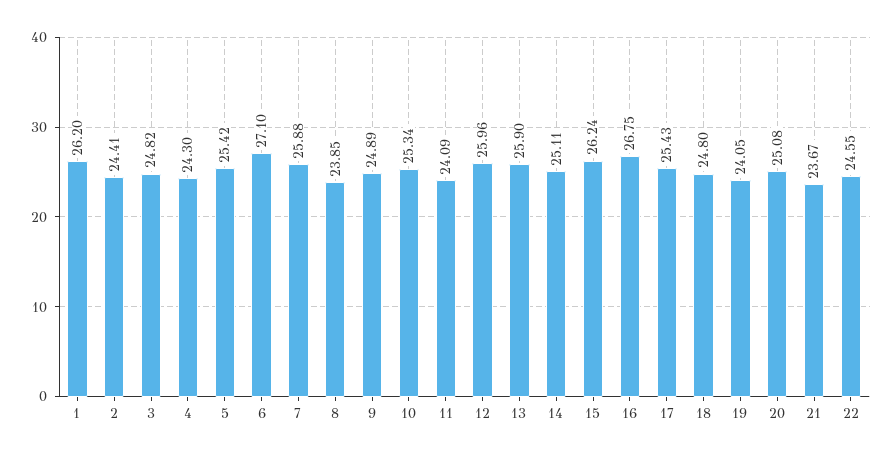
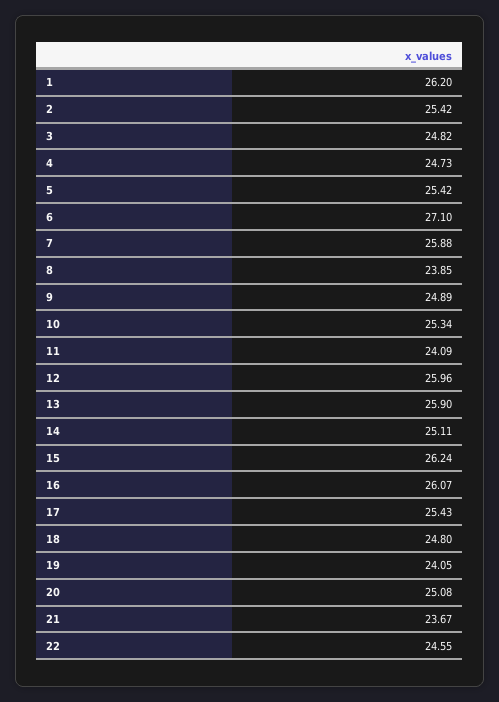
2: 24.41 -> 25.42
4: 24.3 -> 24.73
16: 26.75 -> 26.07

